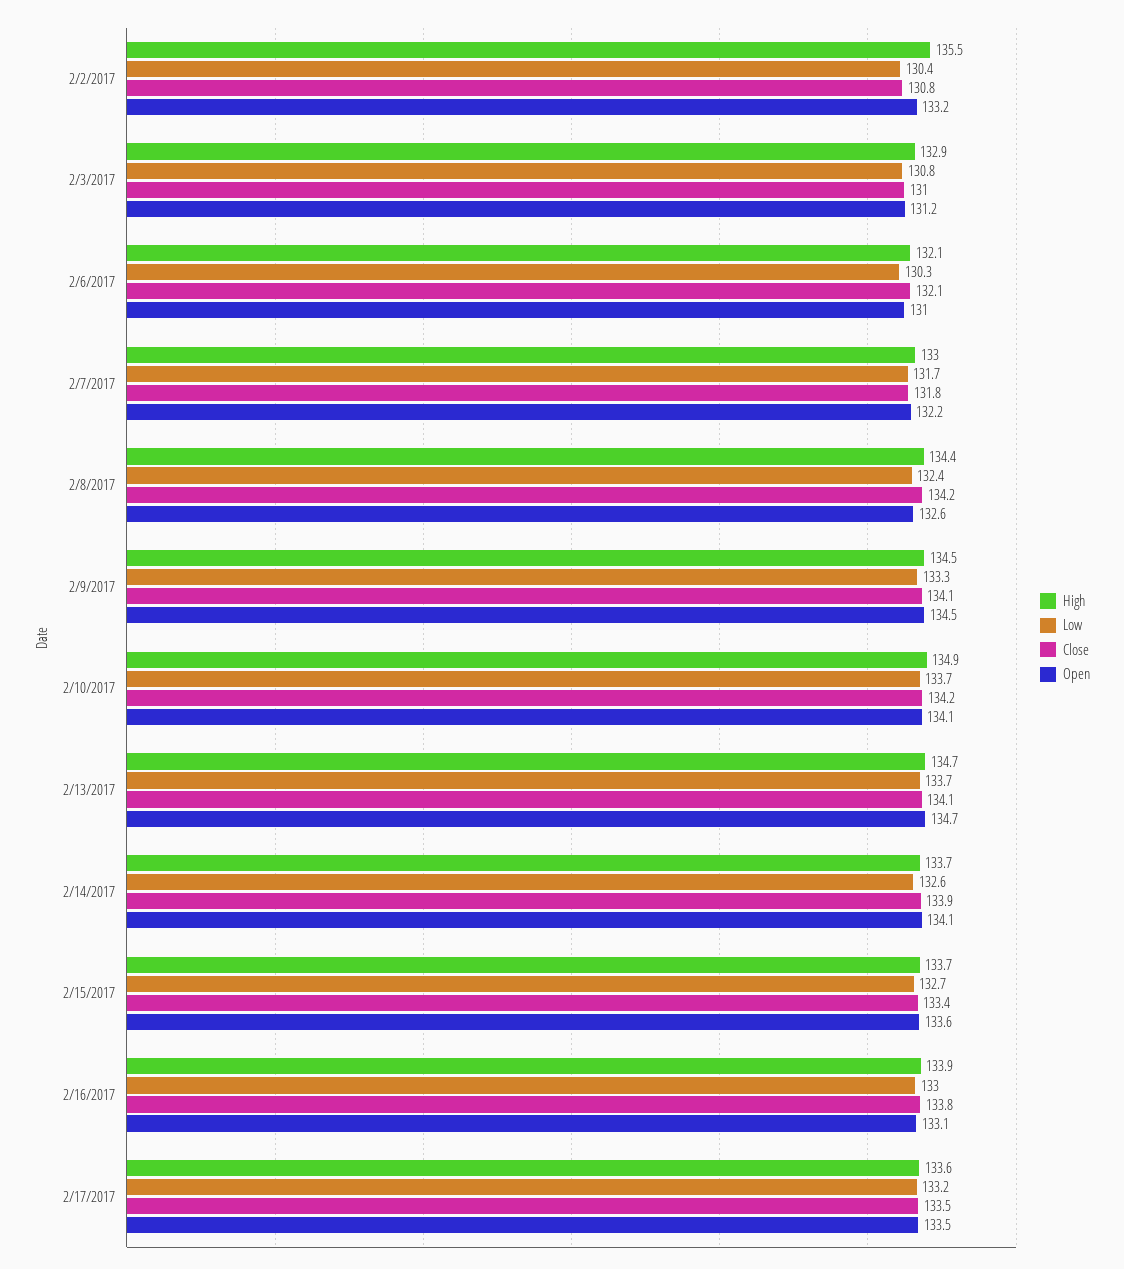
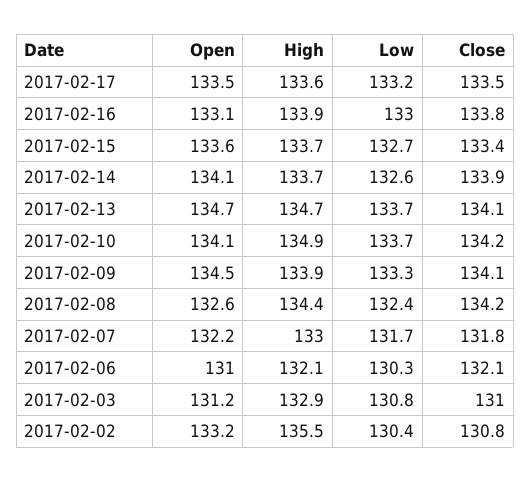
High, 2/9/2017: 134.5 -> 133.9

